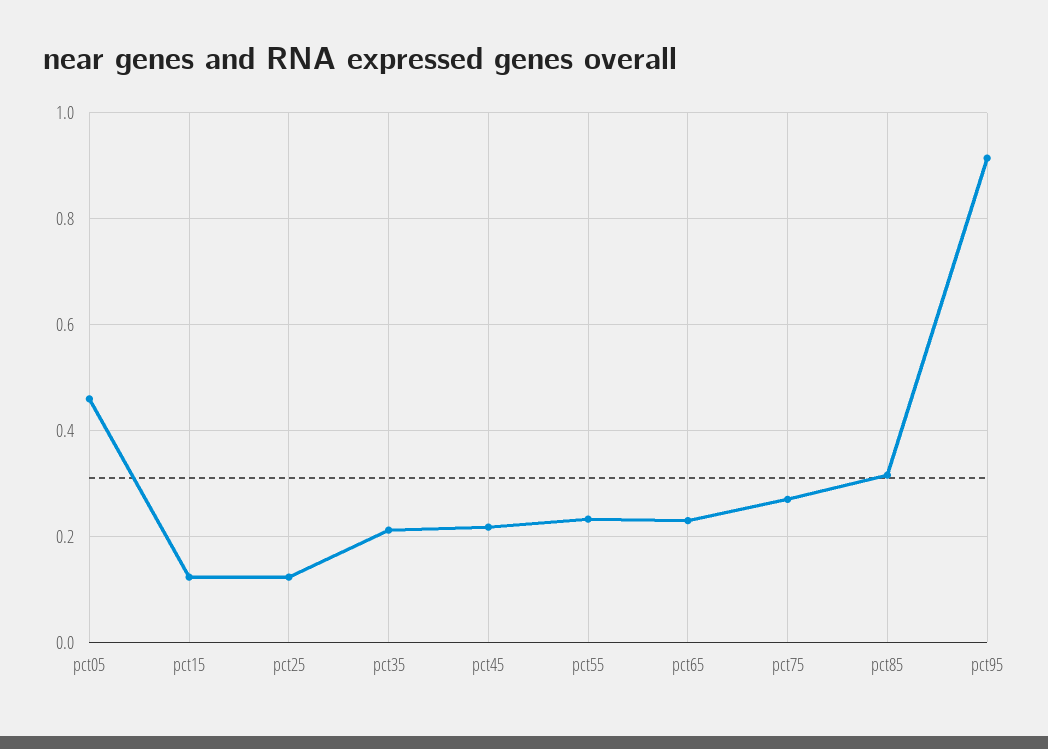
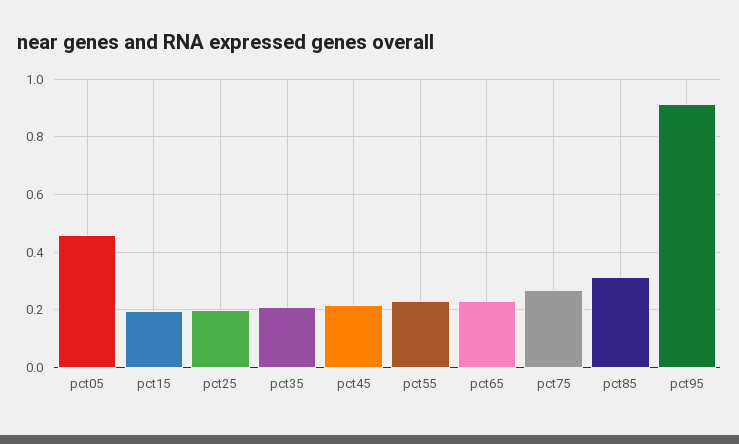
pct15: 0.12 -> 0.2
pct25: 0.12 -> 0.2

